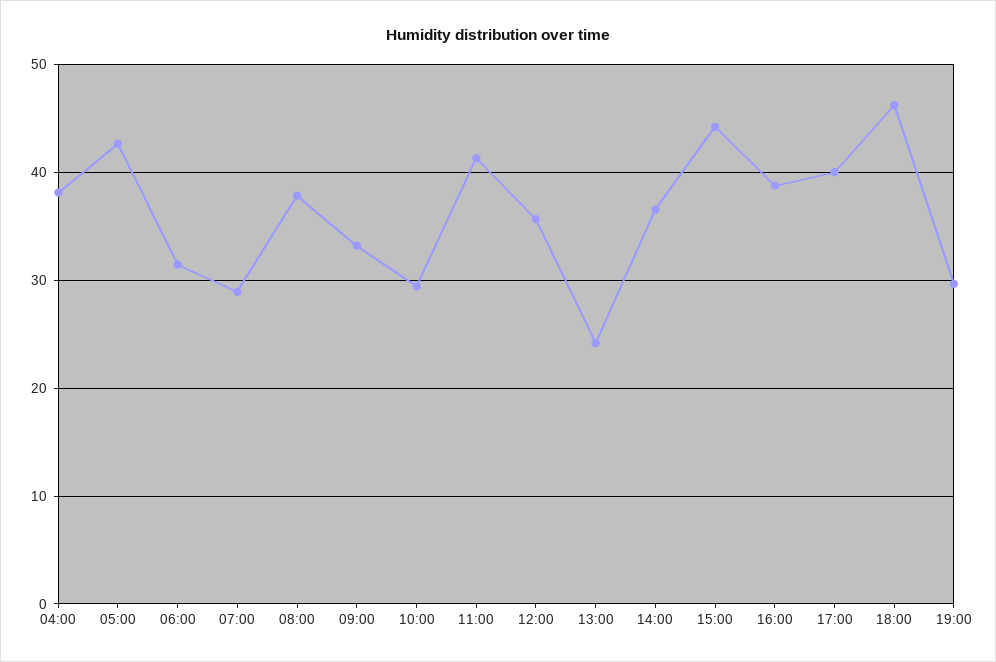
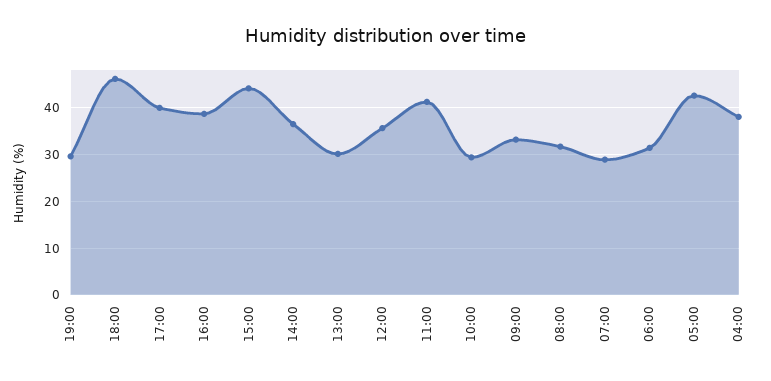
08:00: 38 -> 32
13:00: 24 -> 30

